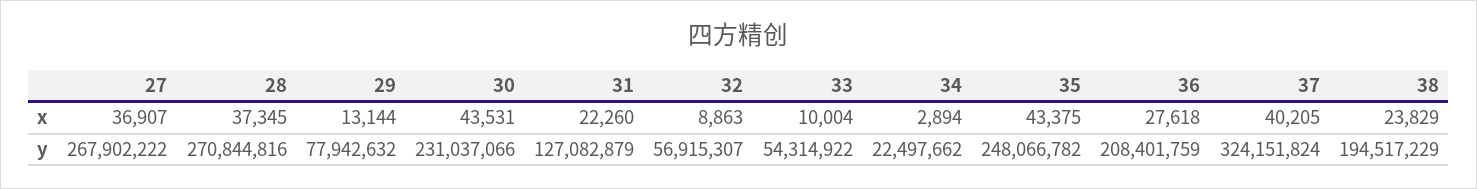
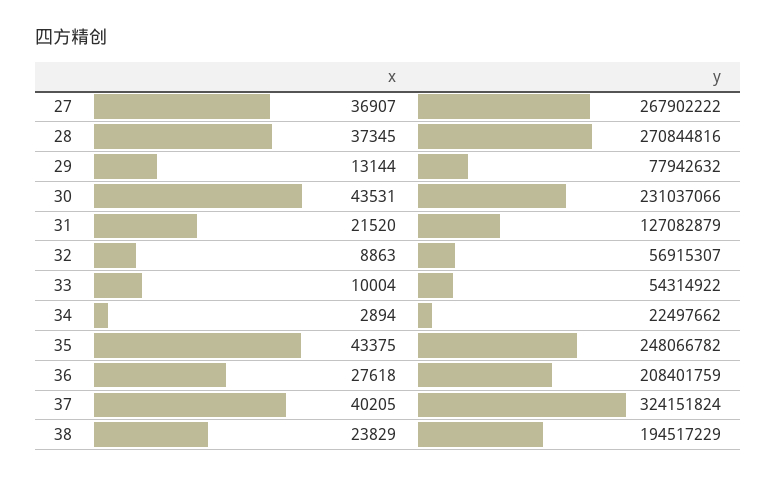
31, x: 22260 -> 21520

